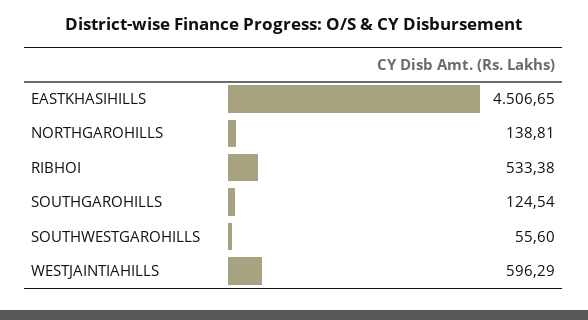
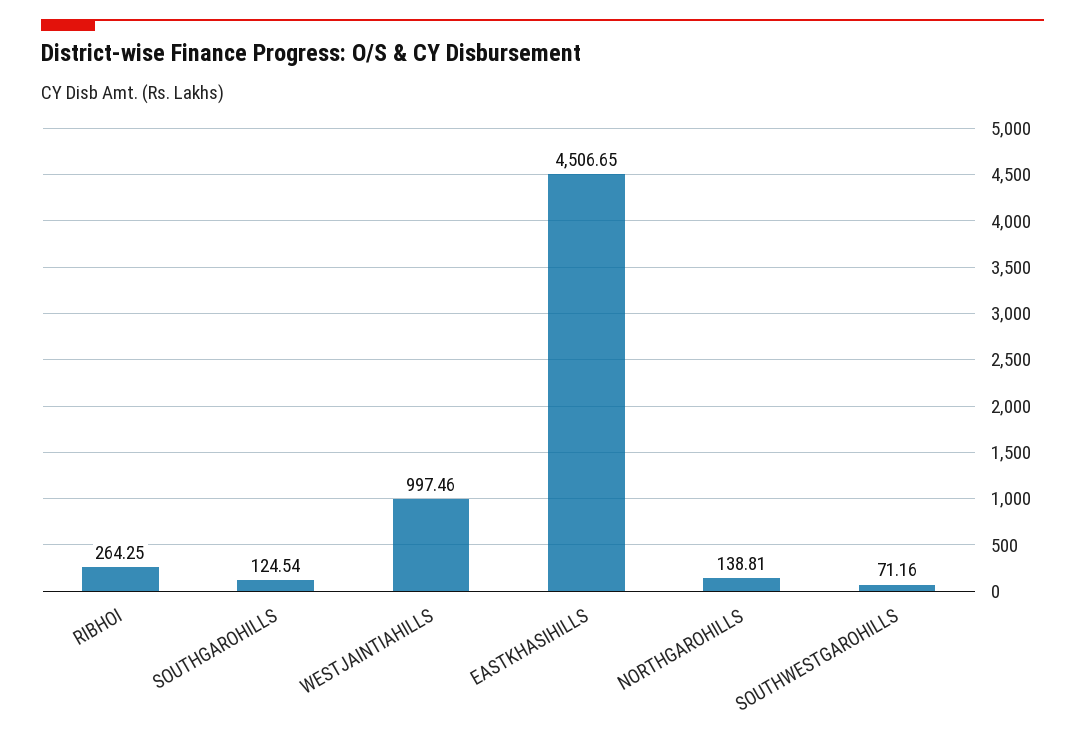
RIBHOI: 533.38 -> 264.25
SOUTHWESTGAROHILLS: 55.6 -> 71.16
WESTJAINTIAHILLS: 596.29 -> 997.46

